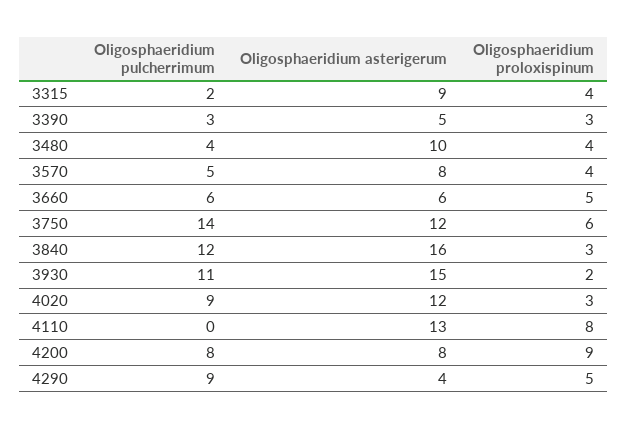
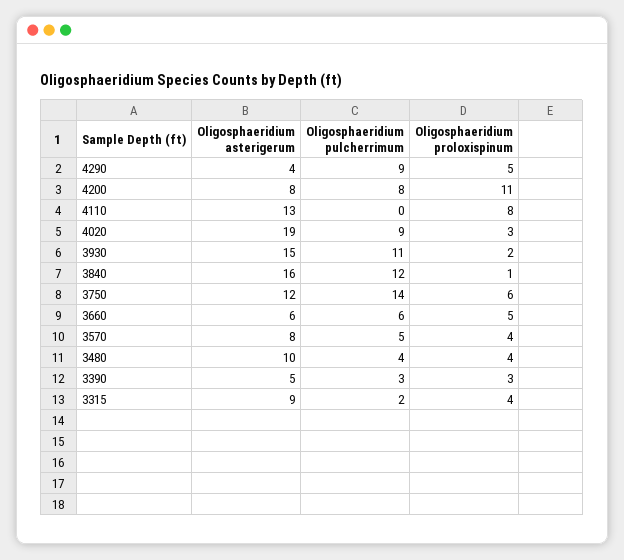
Oligosphaeridium proloxispinum, 3840: 3 -> 1
Oligosphaeridium asterigerum, 4020: 12 -> 19
Oligosphaeridium proloxispinum, 4200: 9 -> 11

